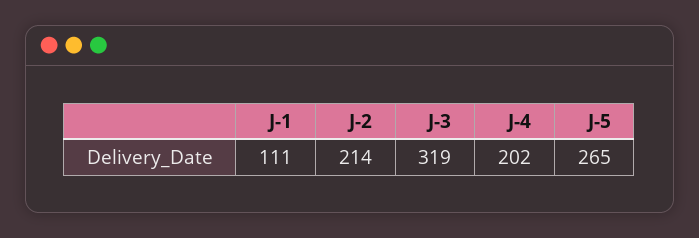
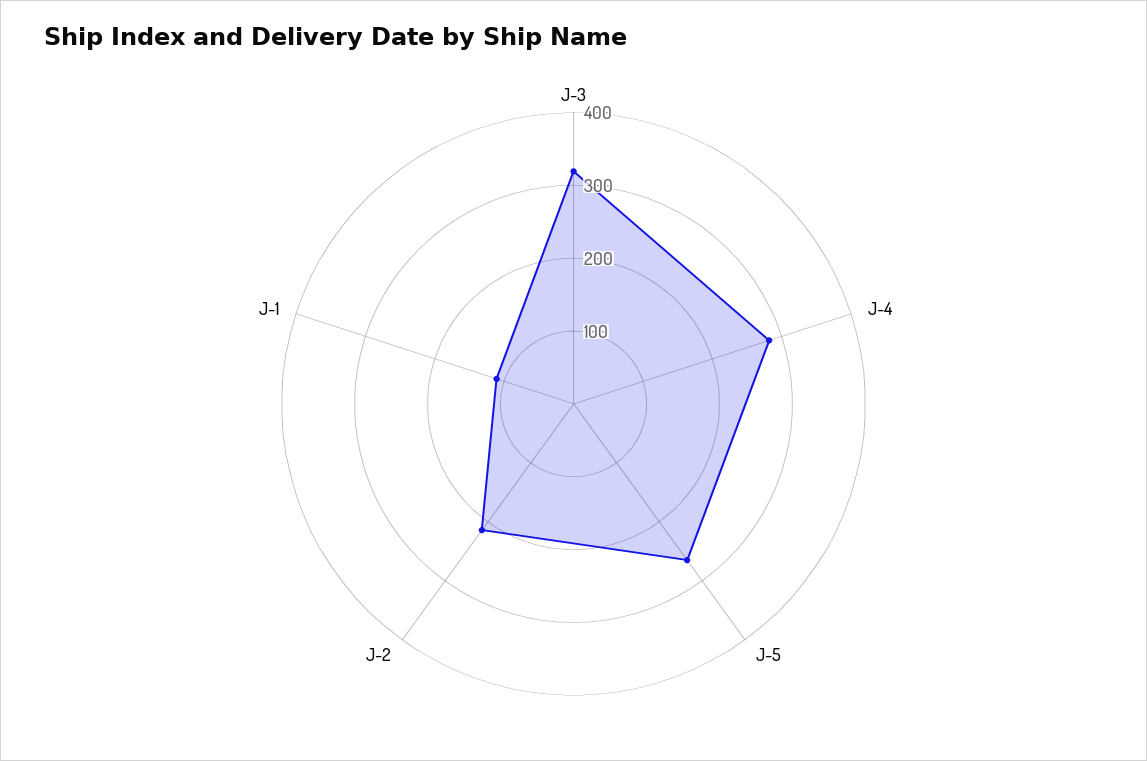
J-4: 202 -> 280

